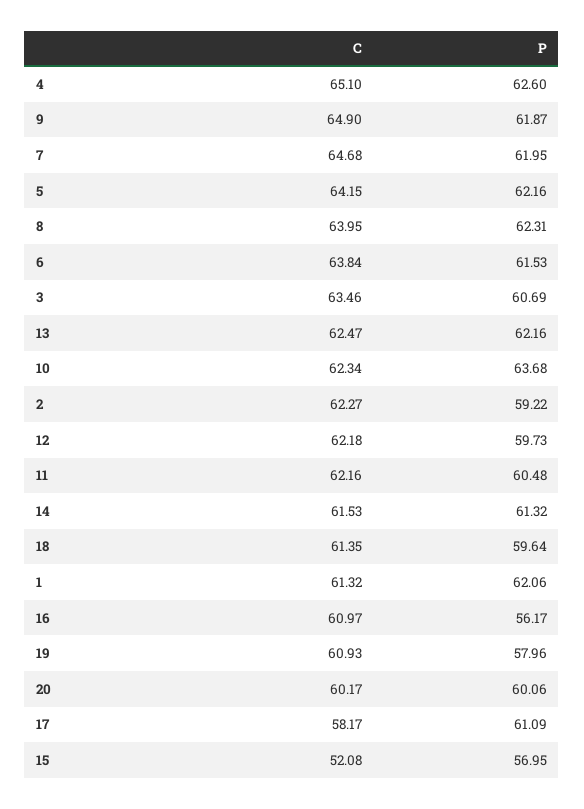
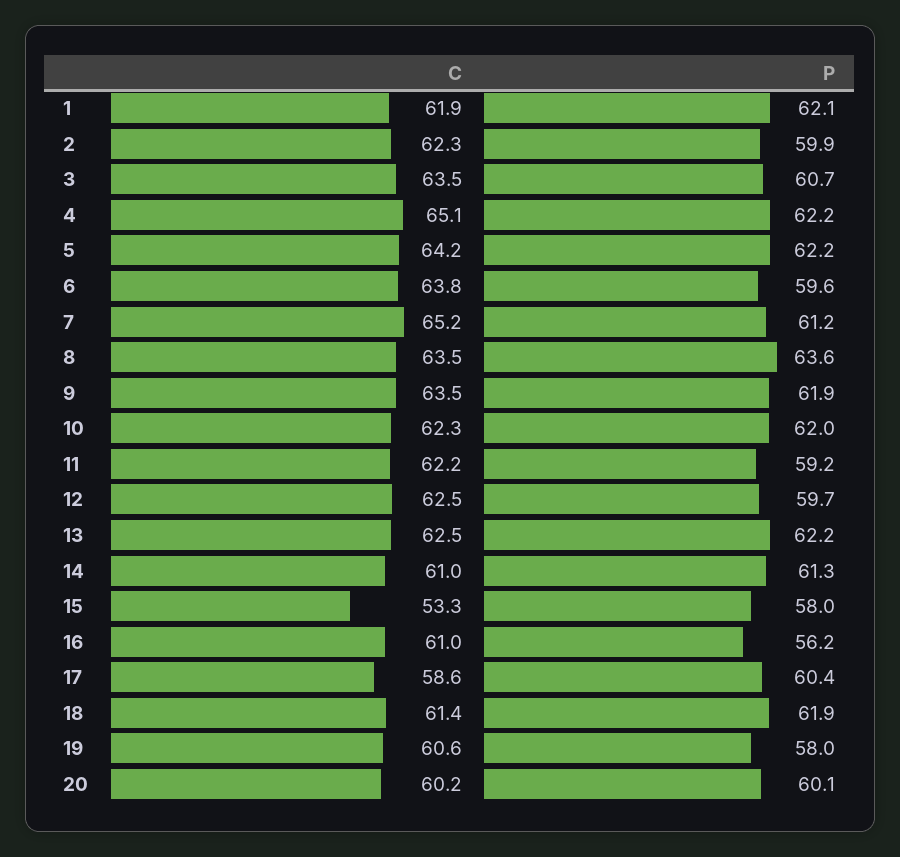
P, 4: 62.6 -> 62.2
C, 9: 64.9 -> 63.5
C, 7: 64.68 -> 65.2
P, 7: 61.95 -> 61.2
C, 8: 63.95 -> 63.5
P, 8: 62.31 -> 63.6
P, 6: 61.53 -> 59.6
P, 10: 63.68 -> 62
P, 2: 59.22 -> 59.9
C, 12: 62.18 -> 62.5
P, 11: 60.48 -> 59.2
C, 14: 61.53 -> 61
P, 18: 59.64 -> 61.9
C, 1: 61.32 -> 61.9
C, 19: 60.93 -> 60.6
C, 17: 58.17 -> 58.6
P, 17: 61.09 -> 60.4
C, 15: 52.08 -> 53.3
P, 15: 56.95 -> 58

